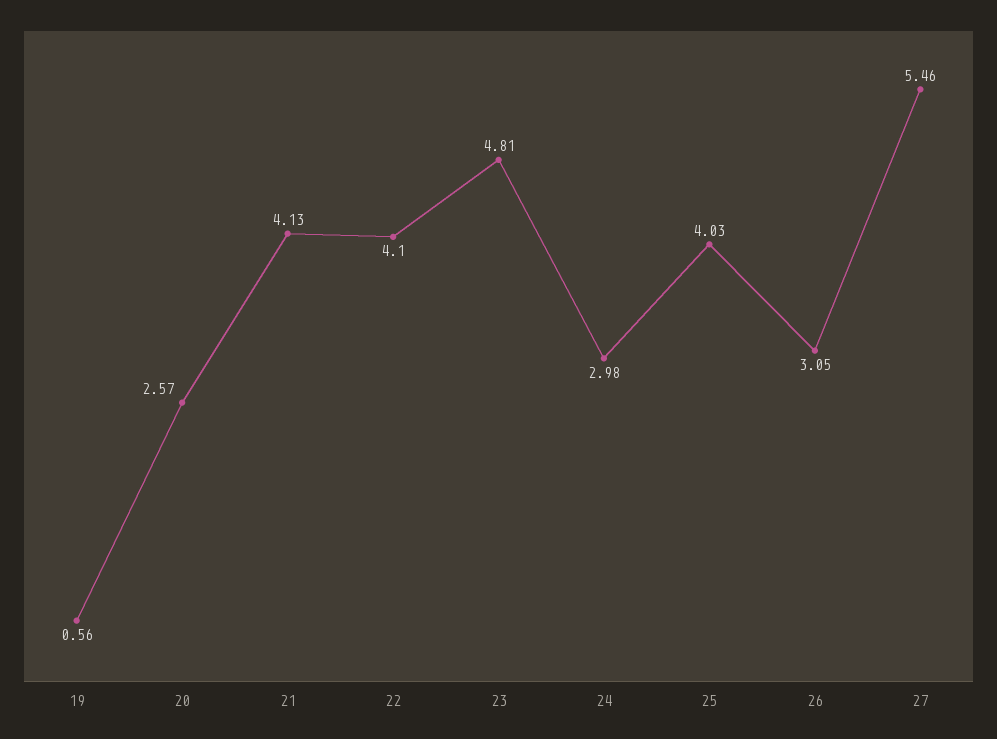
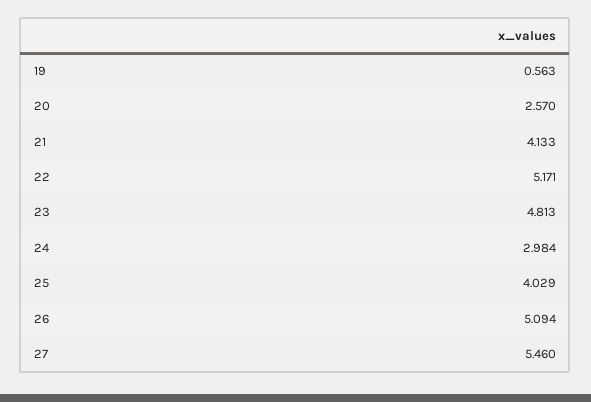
22: 4.1 -> 5.171
26: 3.05 -> 5.094

